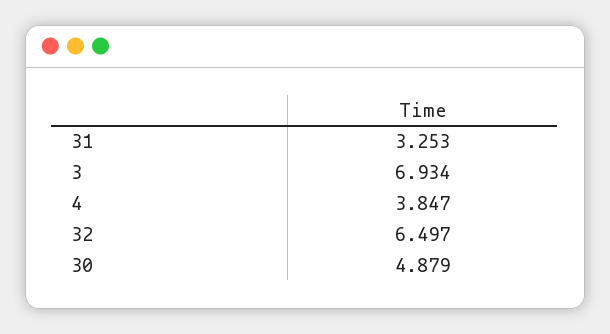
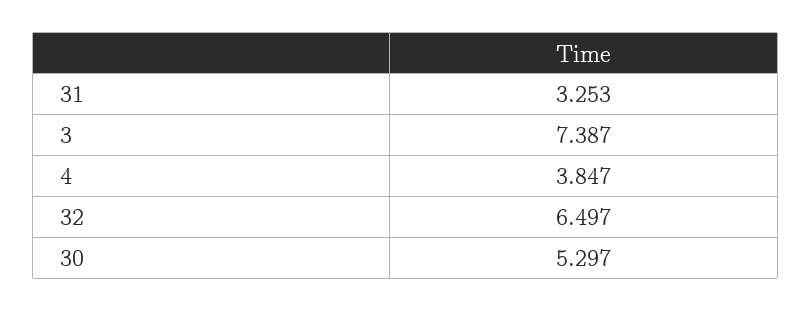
3: 6.934 -> 7.387
30: 4.879 -> 5.297

